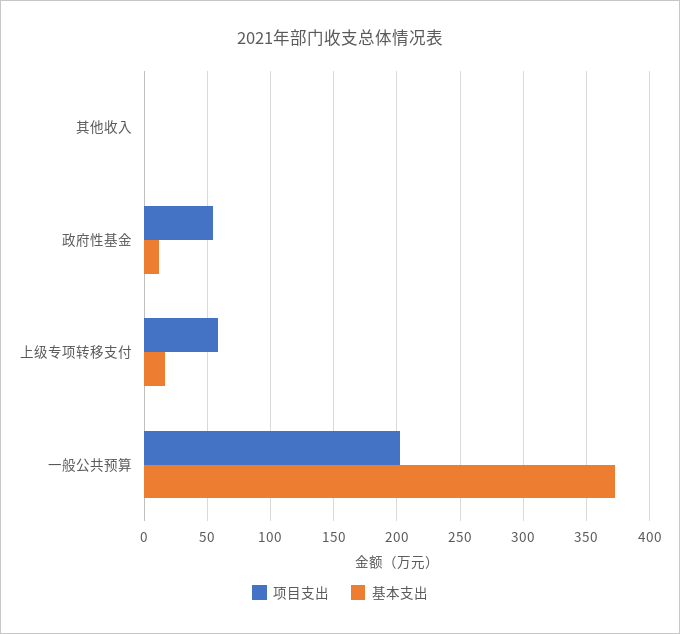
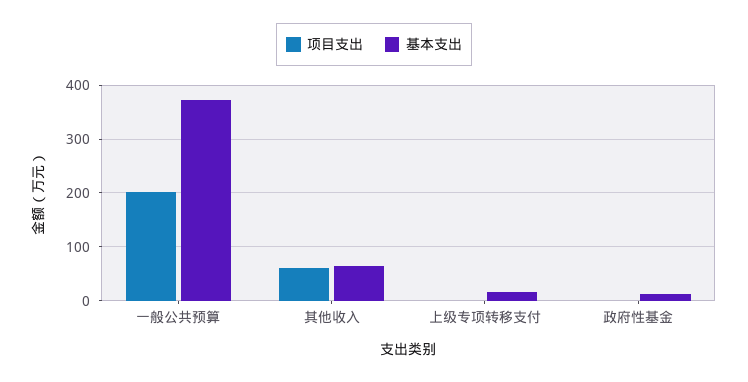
项目支出, 其他收入: 0 -> 60
基本支出, 其他收入: 0 -> 60
项目支出, 政府性基金: 55 -> 0
项目支出, 上级专项转移支付: 60 -> 0

